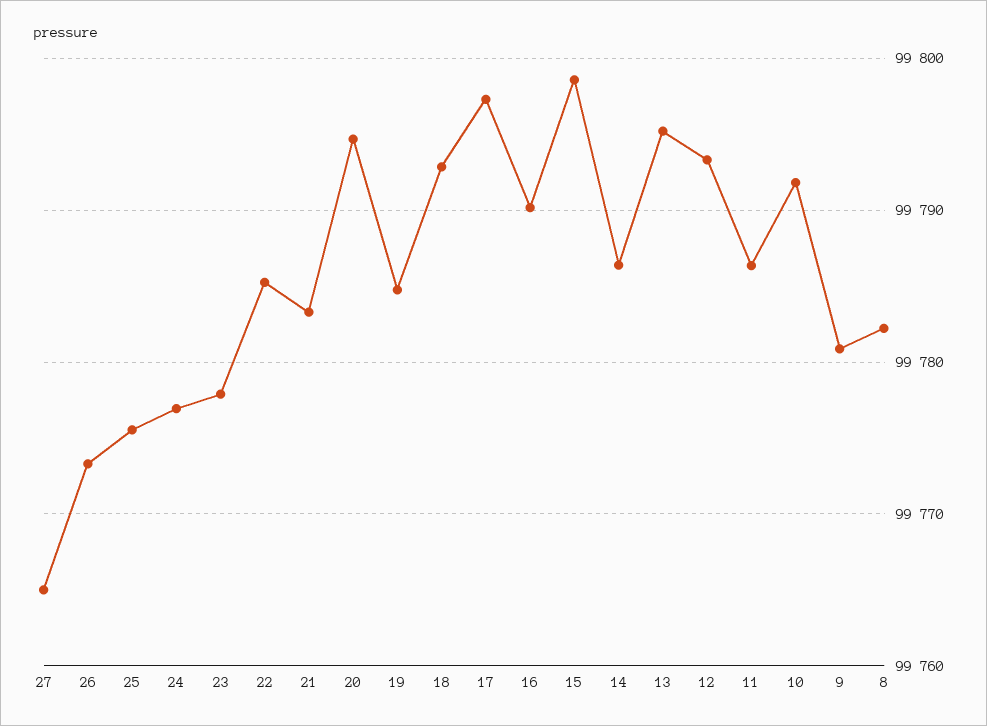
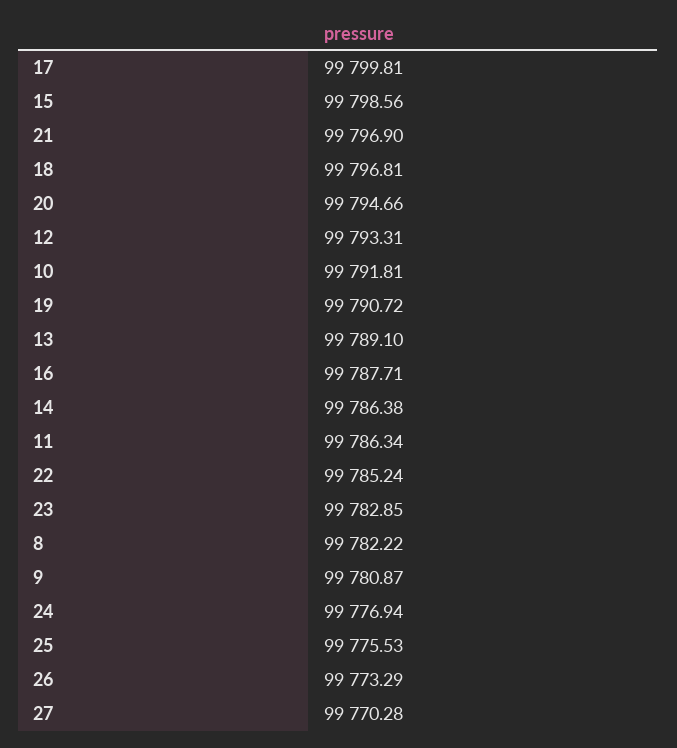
27: 99765 -> 99770.28
23: 99778 -> 99782.85
21: 99783 -> 99796.9
19: 99785 -> 99790.72
18: 99793 -> 99796.81
17: 99797 -> 99799.81
16: 99790 -> 99787.71
13: 99795 -> 99789.1

